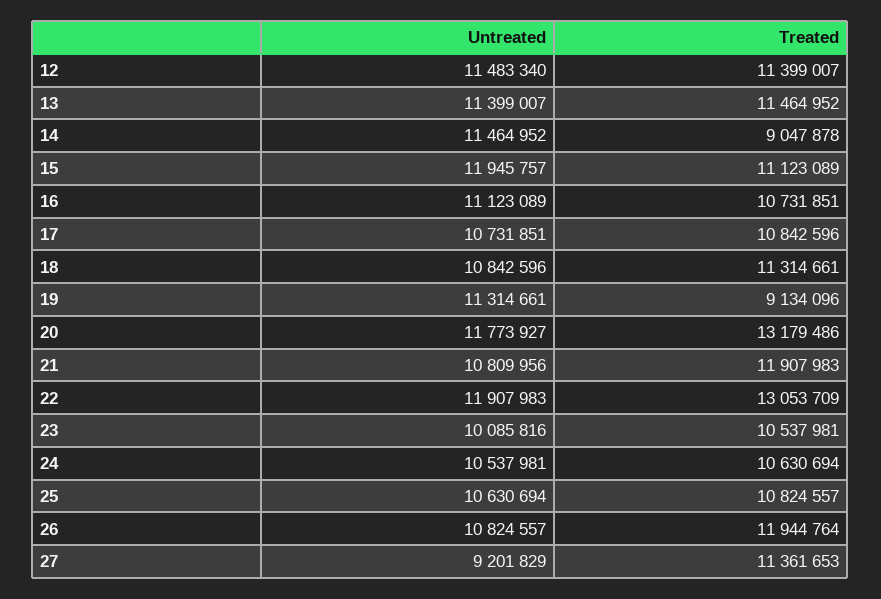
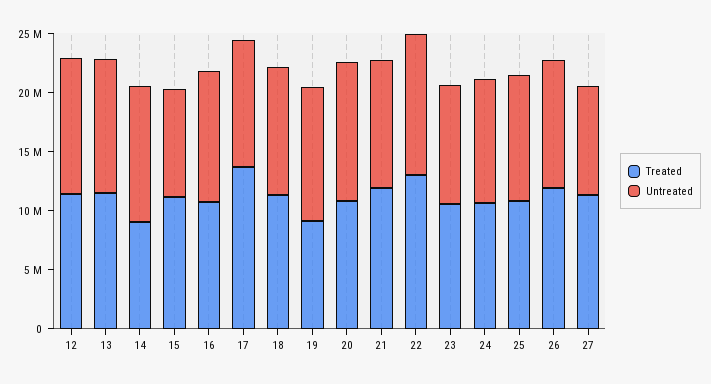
Untreated, 15: 11945757 -> 9000000
Treated, 17: 10842596 -> 14000000
Treated, 20: 13179486 -> 11000000

